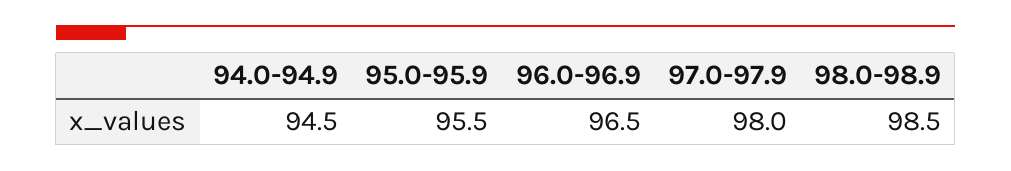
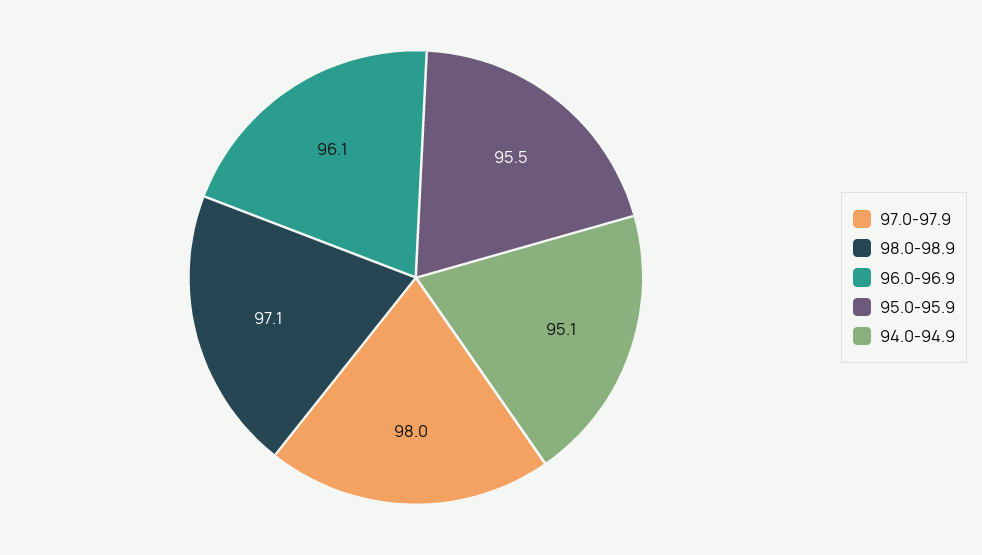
94.0-94.9: 94.5 -> 95.1
96.0-96.9: 96.5 -> 96.1
98.0-98.9: 98.5 -> 97.1

